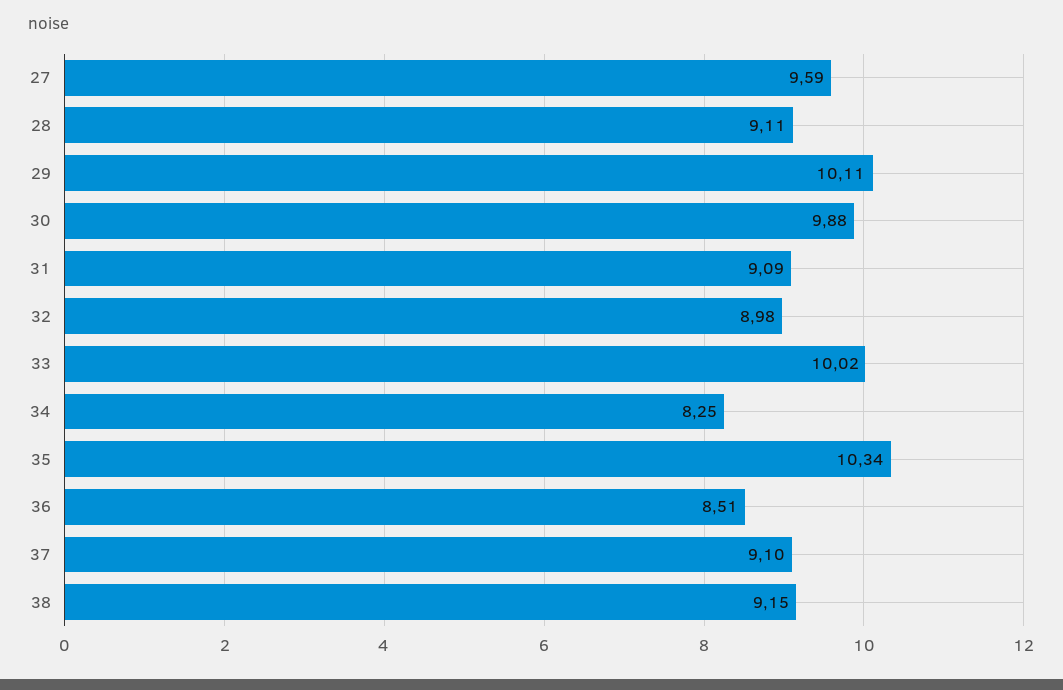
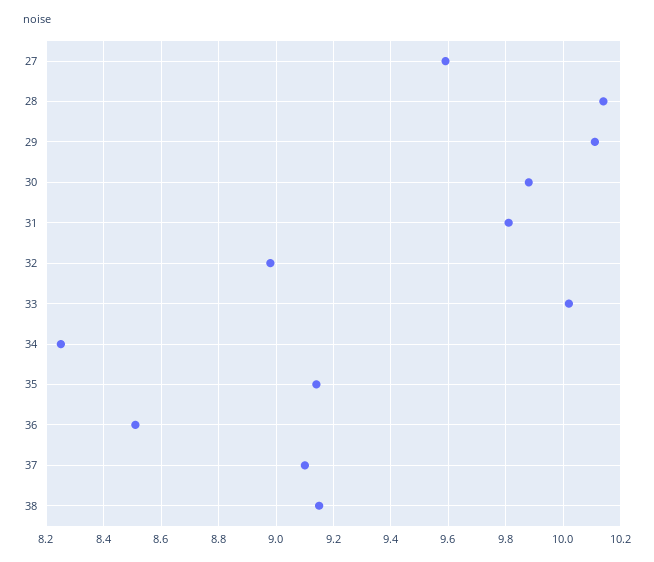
28: 9.11 -> 10.15
31: 9.09 -> 9.8
35: 10.34 -> 9.15

